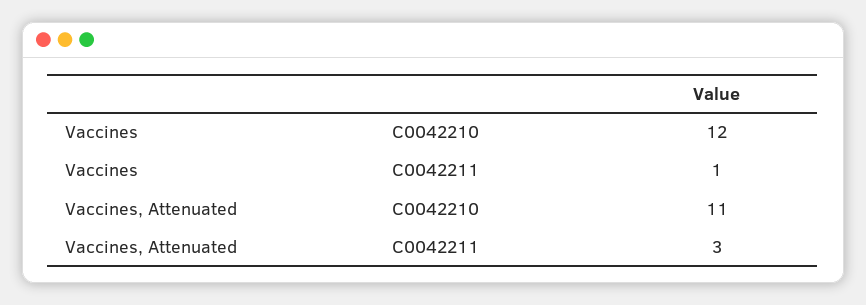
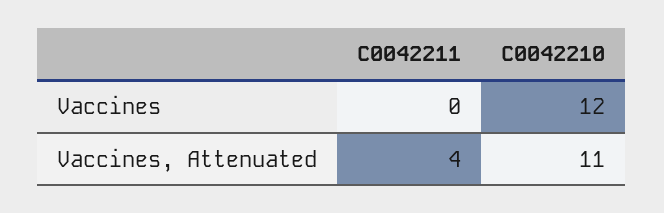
Vaccines, C0042211: 1 -> 0
Vaccines, Attenuated, C0042211: 3 -> 4

